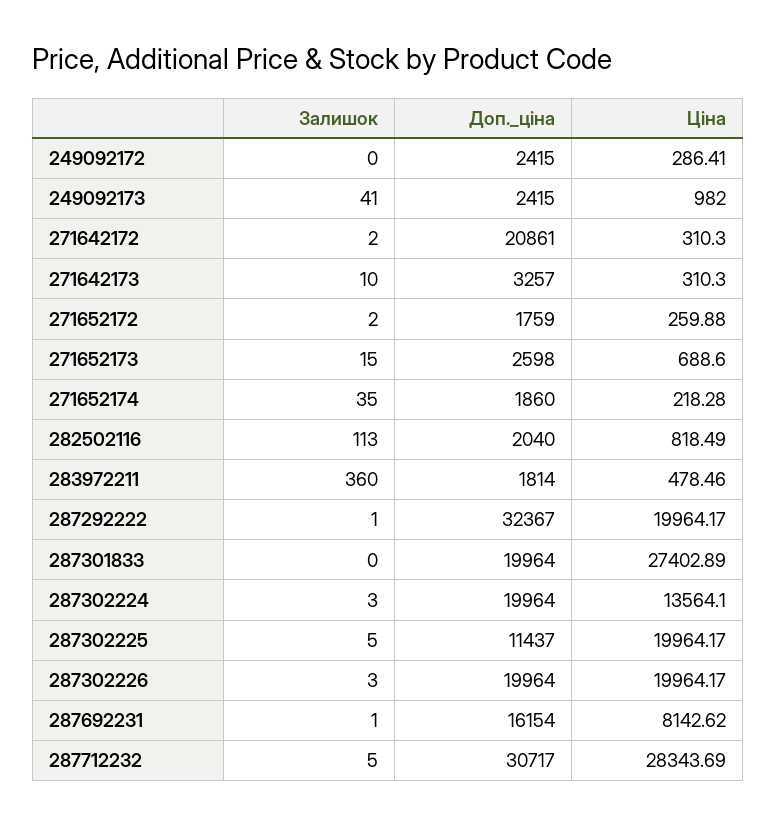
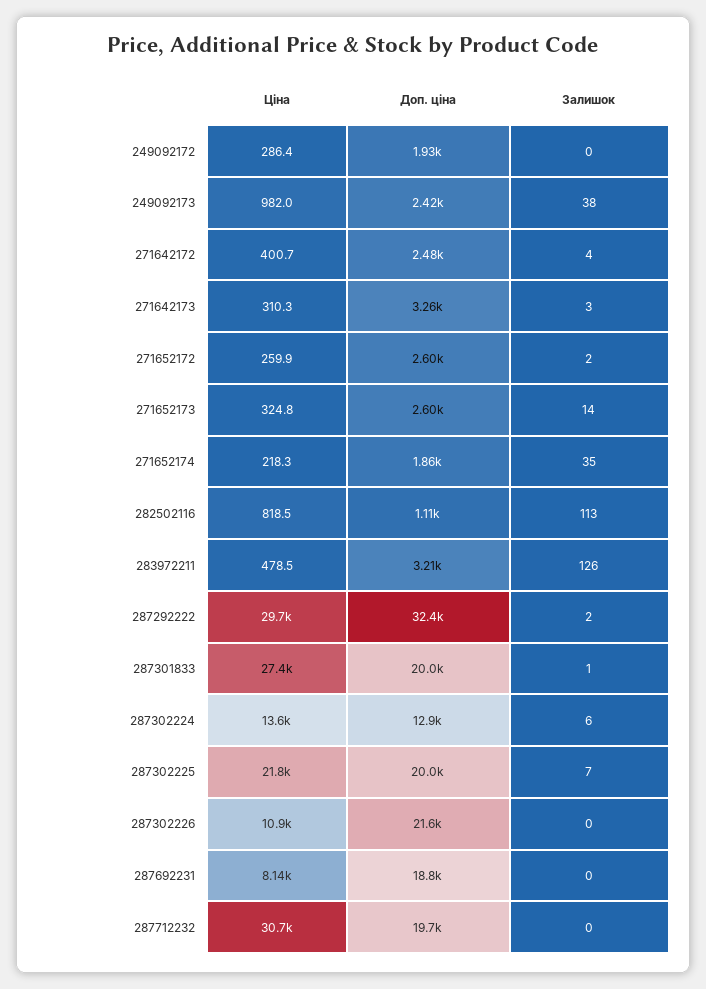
Доп._ціна, 249092172: 2415 -> 1930
Залишок, 249092173: 41 -> 38
Залишок, 271642172: 2 -> 4
Доп._ціна, 271642172: 20861 -> 2480
Ціна, 271642172: 310.3 -> 400.7
Залишок, 271642173: 10 -> 3
Доп._ціна, 271652172: 1759 -> 2600
Залишок, 271652173: 15 -> 14
Ціна, 271652173: 688.6 -> 324.8
Доп._ціна, 282502116: 2040 -> 1110
Залишок, 283972211: 360 -> 126
Доп._ціна, 283972211: 1814 -> 3210
Залишок, 287292222: 1 -> 2
Ціна, 287292222: 19964.17 -> 29700
Залишок, 287301833: 0 -> 1
Залишок, 287302224: 3 -> 6
Доп._ціна, 287302224: 19964 -> 12900
Залишок, 287302225: 5 -> 7
Доп._ціна, 287302225: 11437 -> 20000
Ціна, 287302225: 19964.17 -> 21800
Залишок, 287302226: 3 -> 0
Доп._ціна, 287302226: 19964 -> 21600
Ціна, 287302226: 19964.17 -> 10900
Залишок, 287692231: 1 -> 0
Доп._ціна, 287692231: 16154 -> 18800
Залишок, 287712232: 5 -> 0
Доп._ціна, 287712232: 30717 -> 19700
Ціна, 287712232: 28343.69 -> 30700

